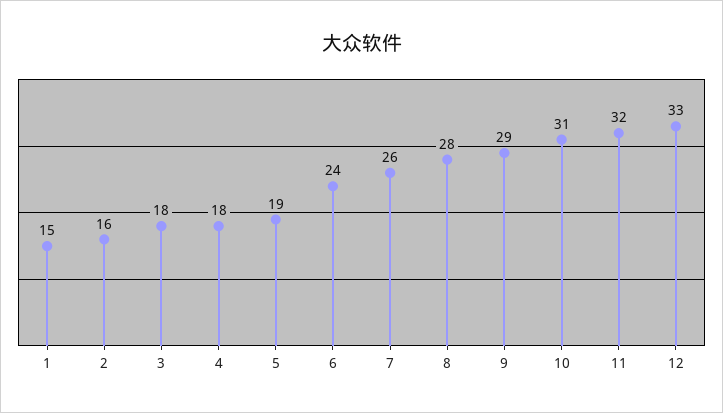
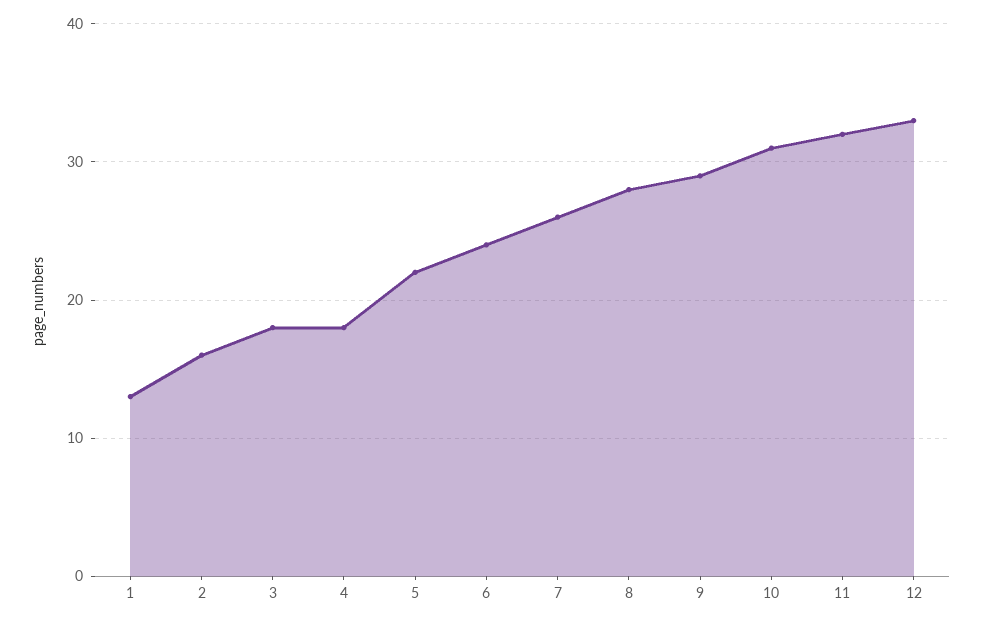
1: 15 -> 13
5: 19 -> 22

